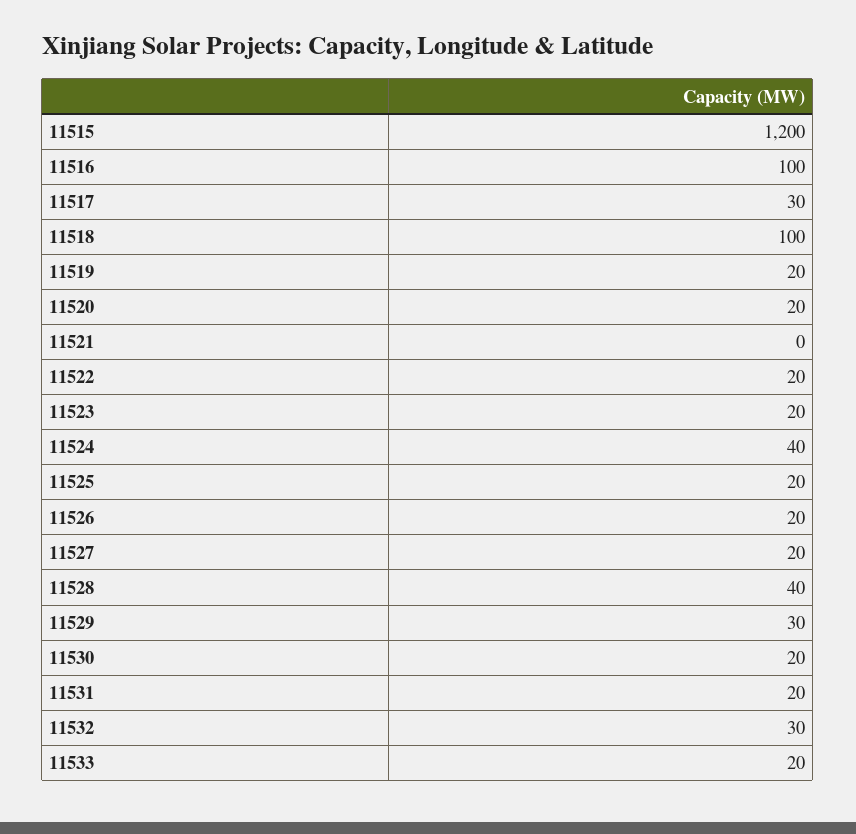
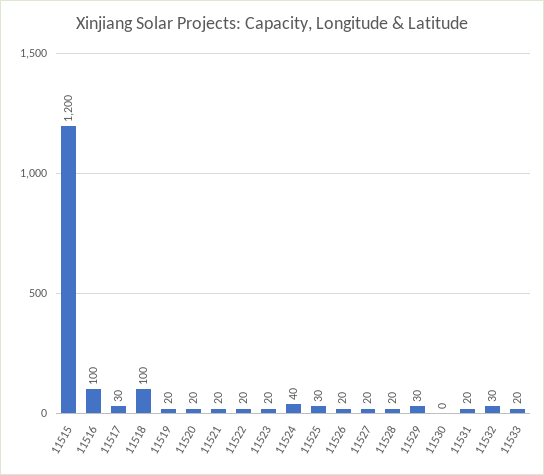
11521: 0 -> 20
11525: 20 -> 30
11528: 40 -> 20
11530: 20 -> 0

